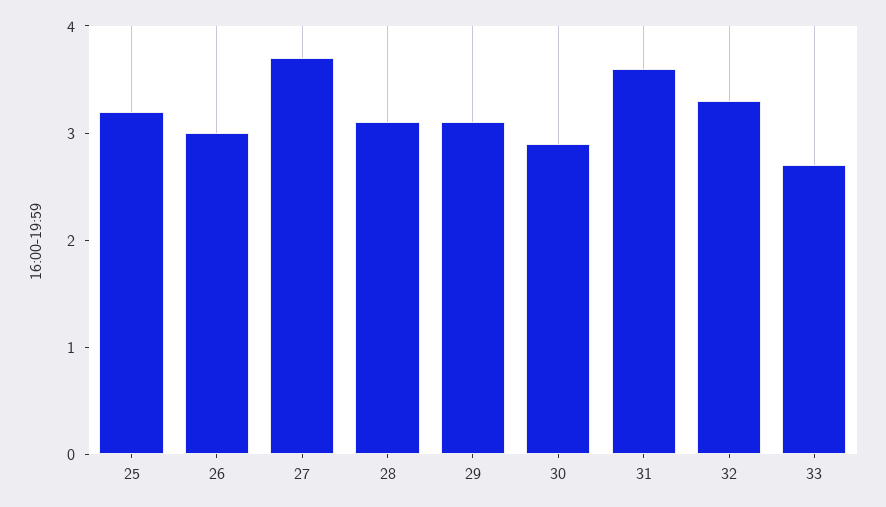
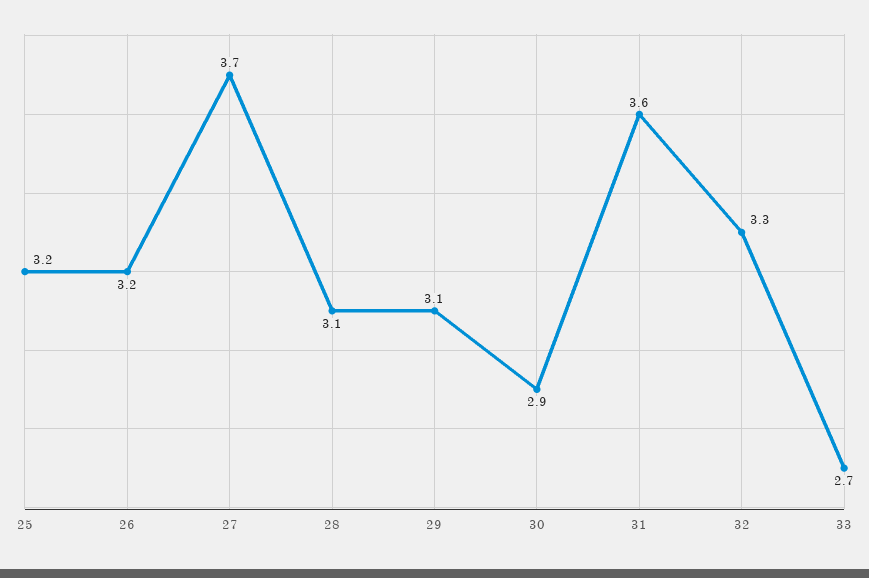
26: 3 -> 3.2

